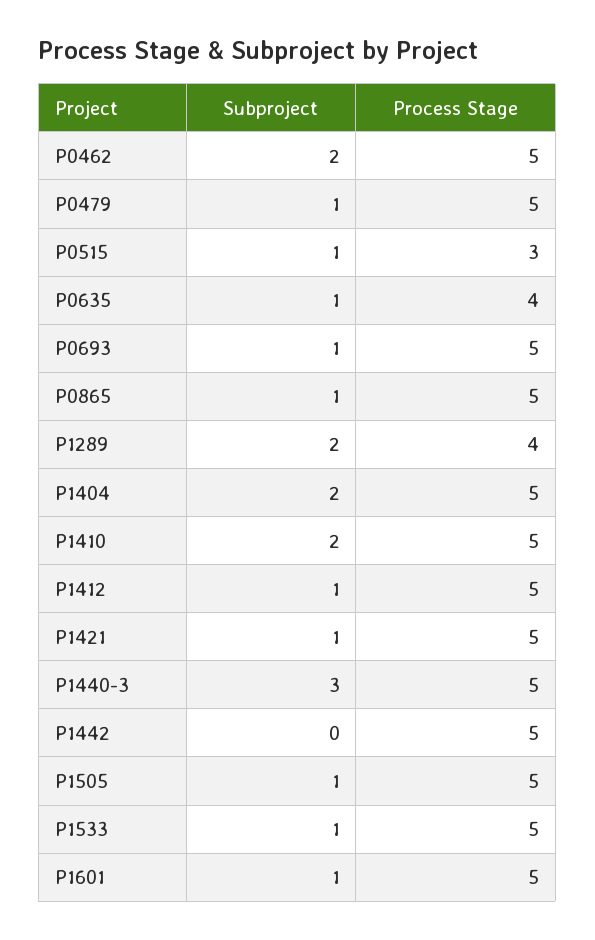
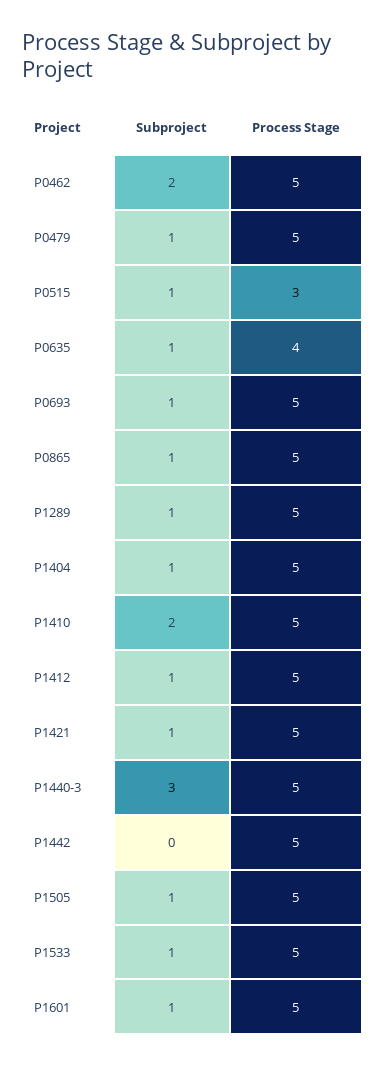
Subproject, P1289: 2 -> 1
Process Stage, P1289: 4 -> 5
Subproject, P1404: 2 -> 1

